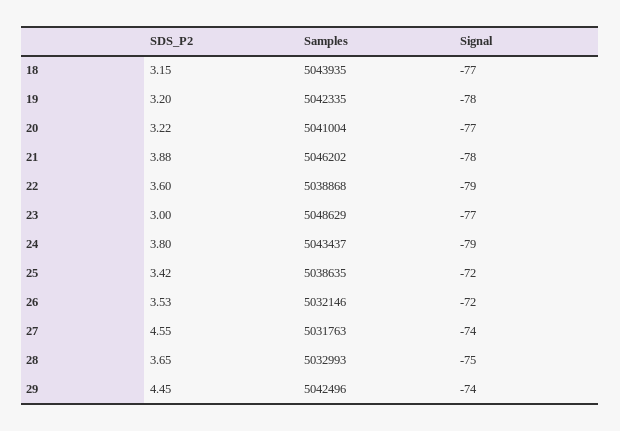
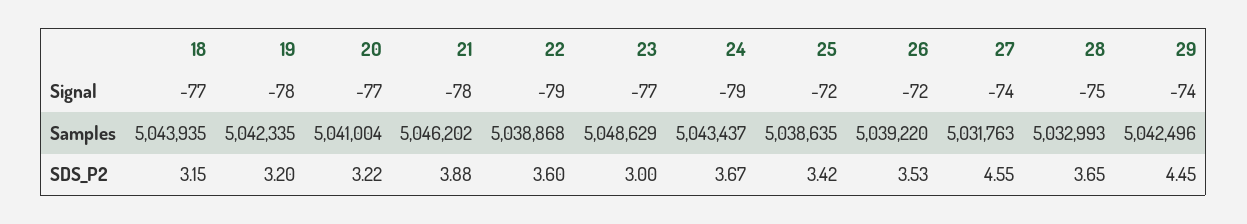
SDS_P2, 24: 3.8 -> 3.67
Samples, 26: 5032146 -> 5039220

